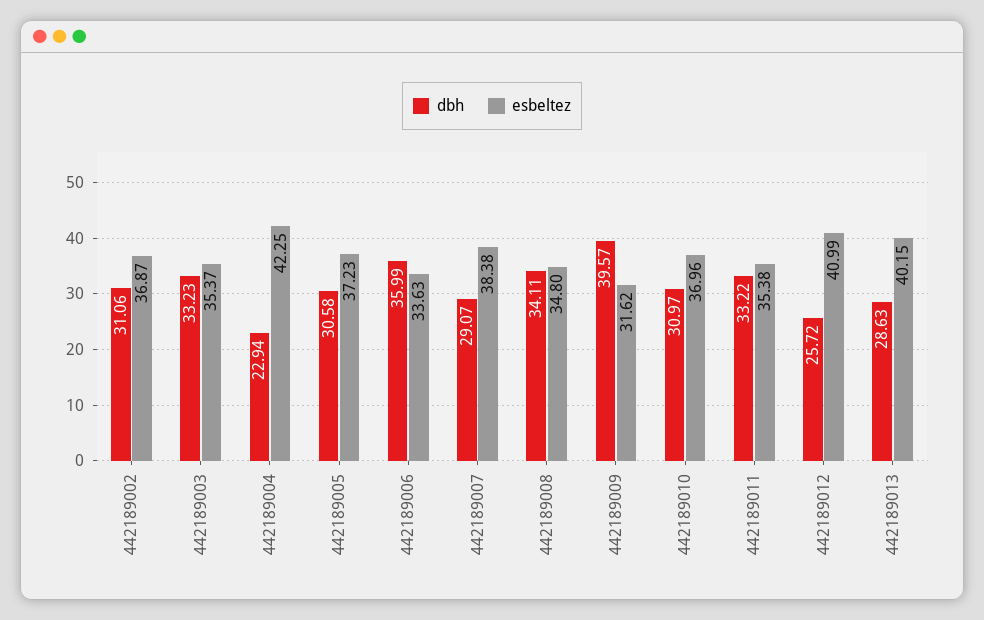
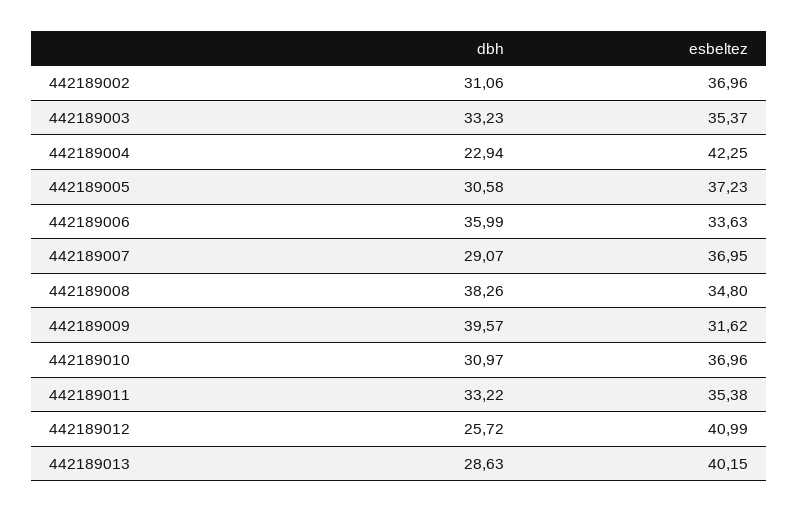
esbeltez, 442189002: 36.87 -> 36.96
esbeltez, 442189007: 38.38 -> 36.95
dbh, 442189008: 34.11 -> 38.26

